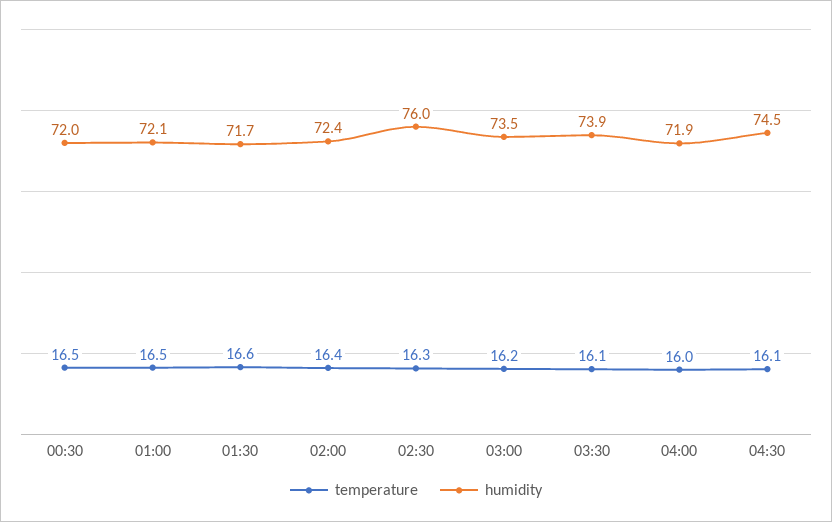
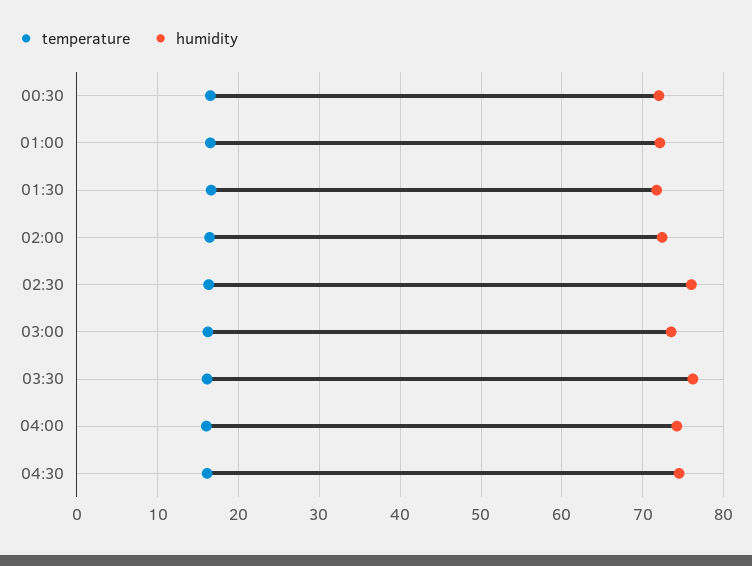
humidity, 03:30: 73.9 -> 76
humidity, 04:00: 71.9 -> 74

